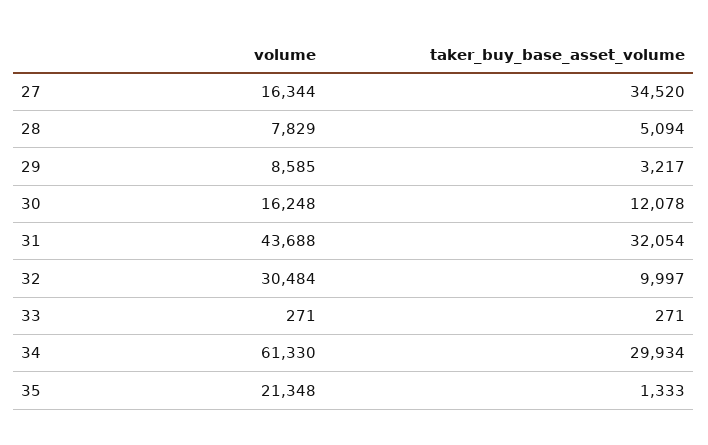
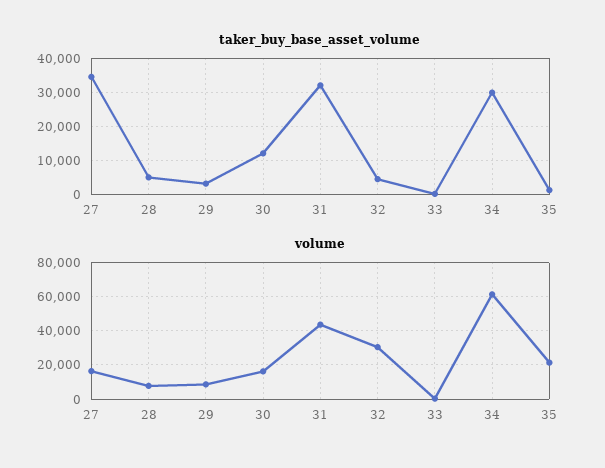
taker_buy_base_asset_volume, 32: 9997 -> 4000

